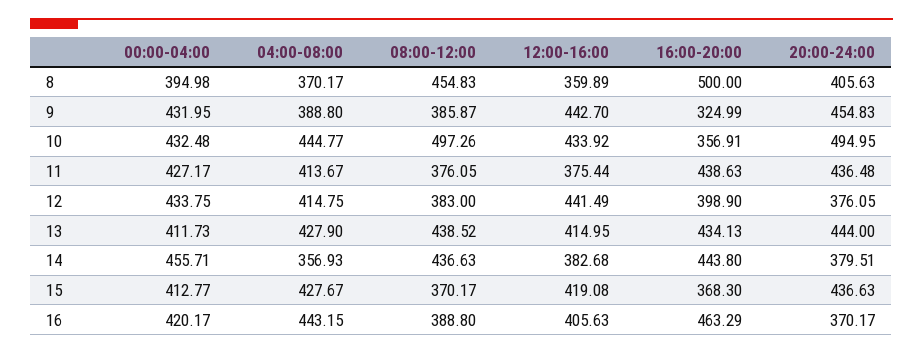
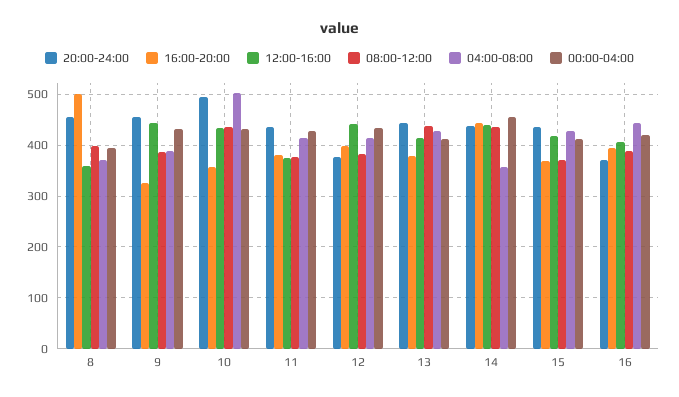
08:00-12:00, 8: 454.83 -> 400
20:00-24:00, 8: 405.63 -> 460
04:00-08:00, 10: 444.77 -> 500
08:00-12:00, 10: 497.26 -> 440
16:00-20:00, 11: 438.63 -> 380
16:00-20:00, 13: 434.13 -> 380
12:00-16:00, 14: 382.68 -> 440
20:00-24:00, 14: 379.51 -> 440
16:00-20:00, 16: 463.29 -> 400

